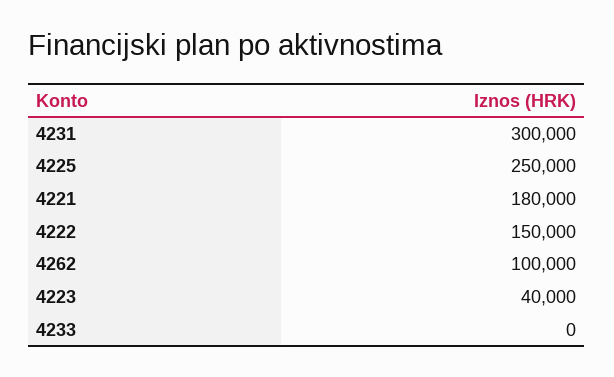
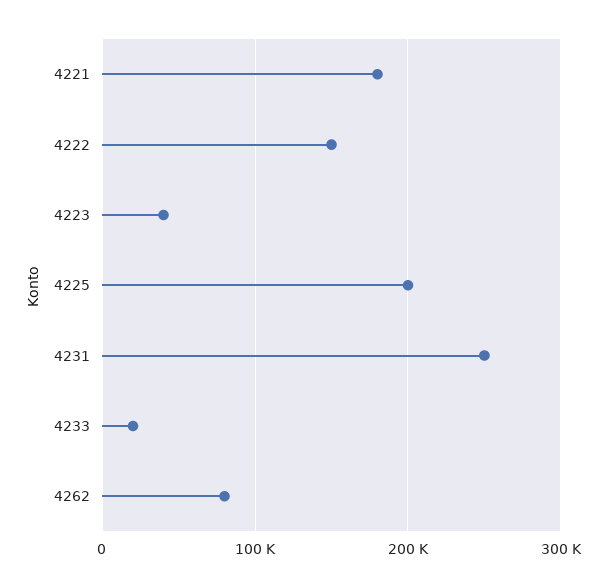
4231: 300000 -> 250000
4225: 250000 -> 200000
4262: 100000 -> 80000
4233: 0 -> 20000

